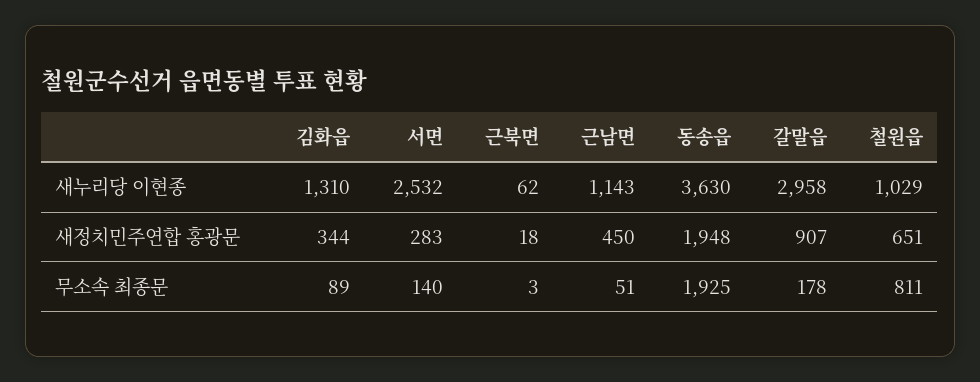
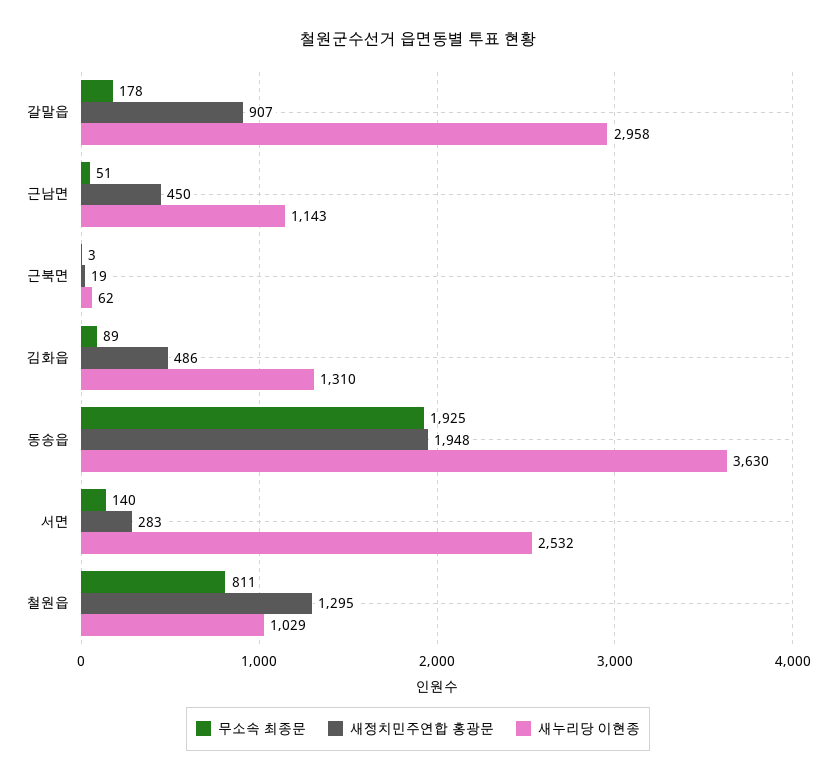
새정치민주연합 홍광문, 김화읍: 344 -> 486
새정치민주연합 홍광문, 근북면: 18 -> 19
새정치민주연합 홍광문, 철원읍: 651 -> 1295

